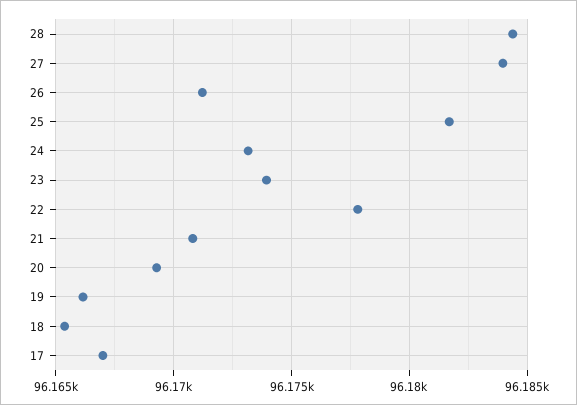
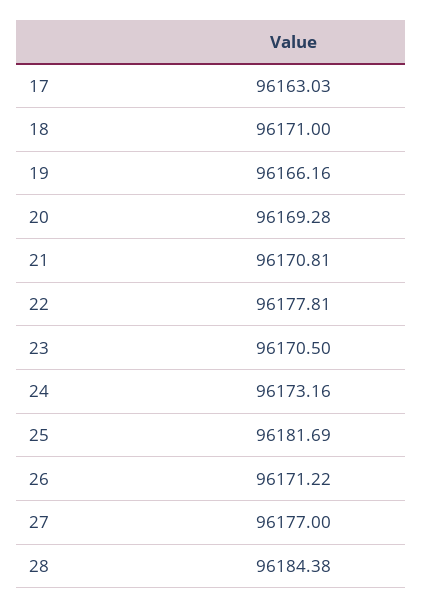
27: 96184 -> 96177
23: 96174 -> 96170.5
18: 96165.5 -> 96171
17: 96167 -> 96163.03

